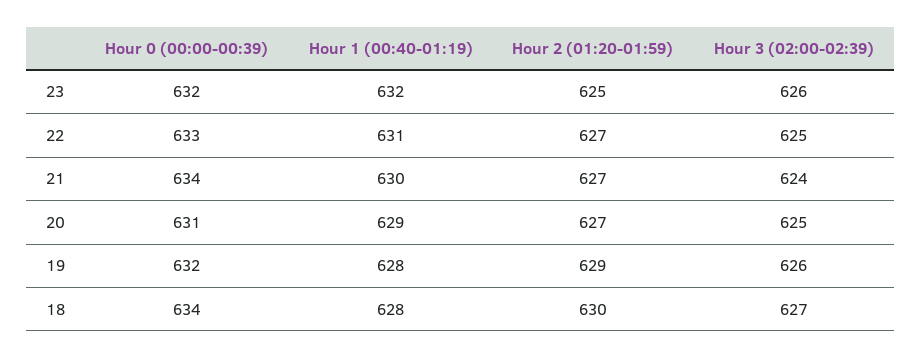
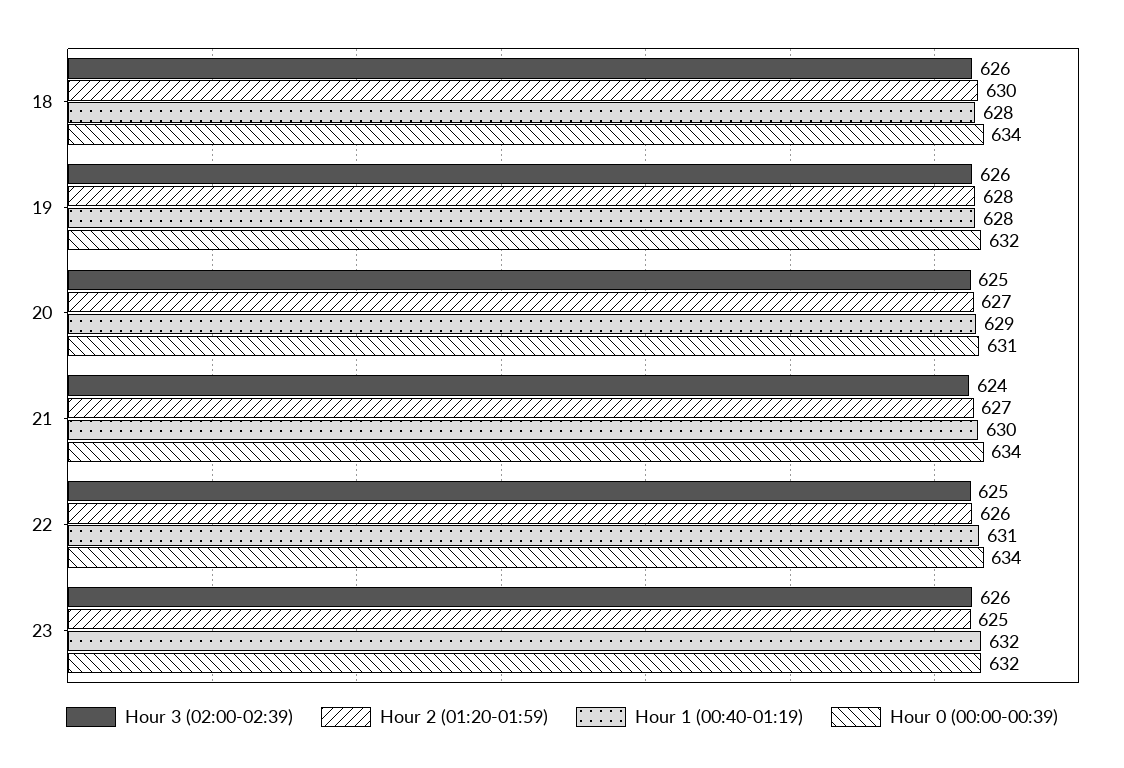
Hour 0 (00:00-00:39), 22: 633 -> 634
Hour 2 (01:20-01:59), 22: 627 -> 626
Hour 2 (01:20-01:59), 19: 629 -> 628
Hour 3 (02:00-02:39), 18: 627 -> 626

